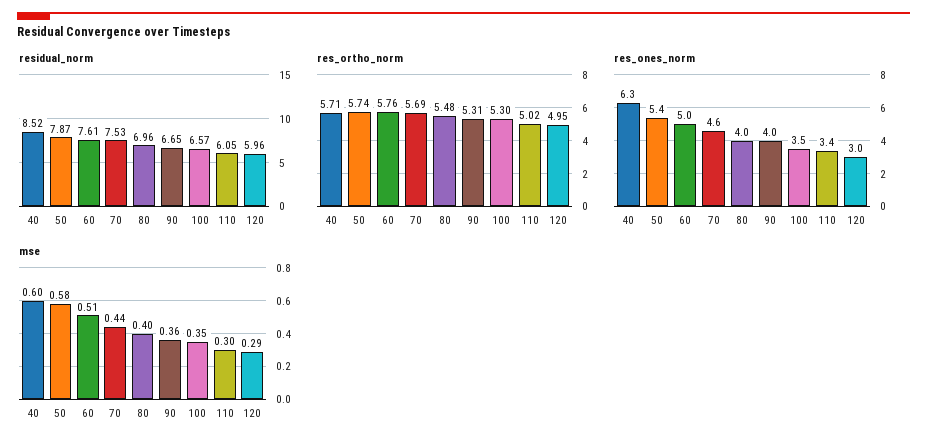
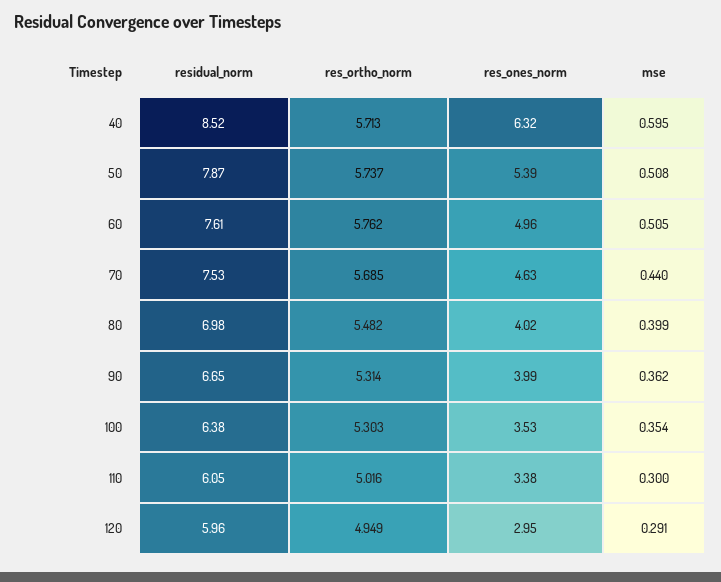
residual_norm, 80: 6.96 -> 6.98
residual_norm, 100: 6.57 -> 6.38
mse, 50: 0.58 -> 0.508

